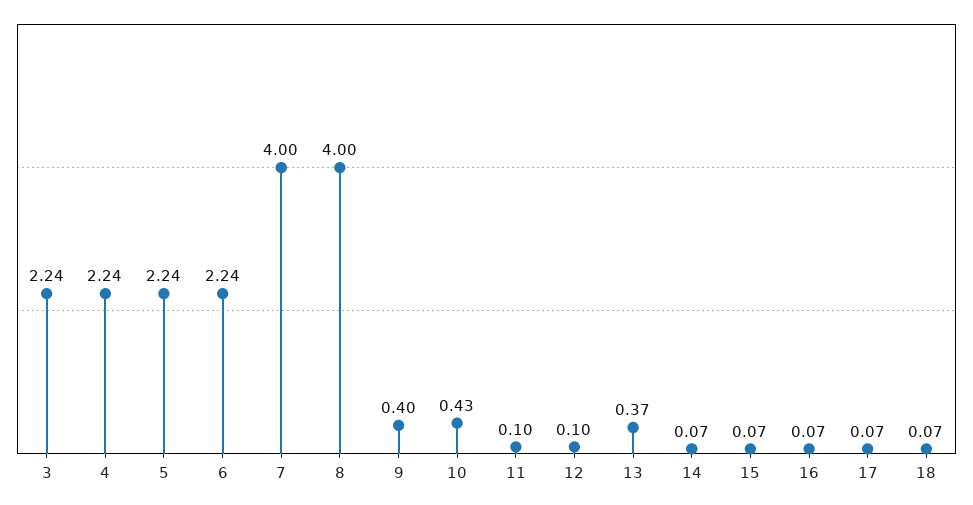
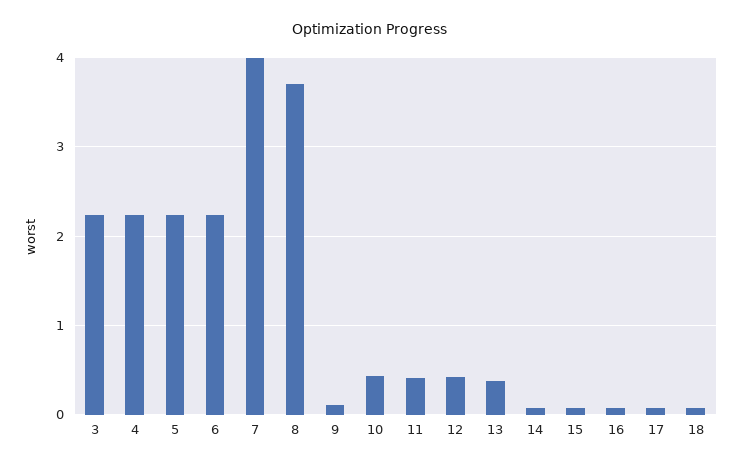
8: 4 -> 3.7
9: 0.4 -> 0.1
11: 0.1 -> 0.4
12: 0.1 -> 0.4

